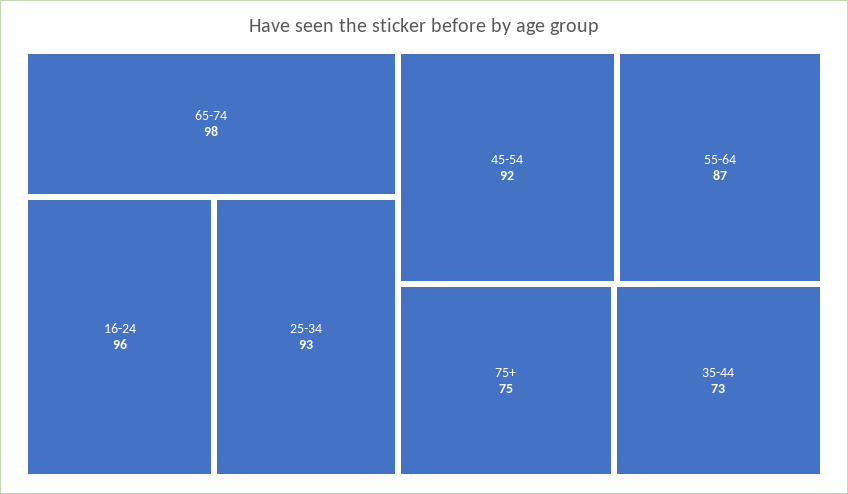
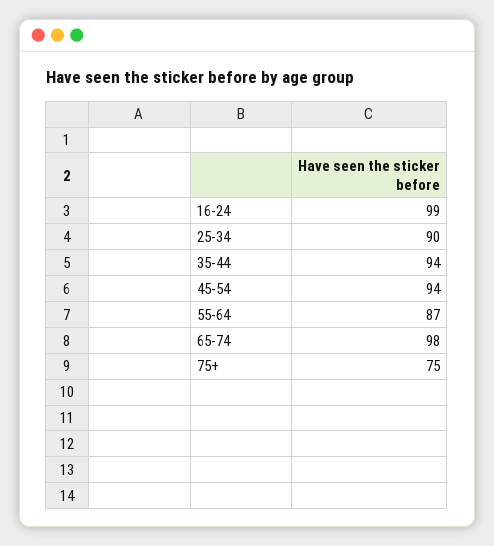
16-24: 96 -> 99
25-34: 93 -> 90
45-54: 92 -> 94
35-44: 73 -> 94

